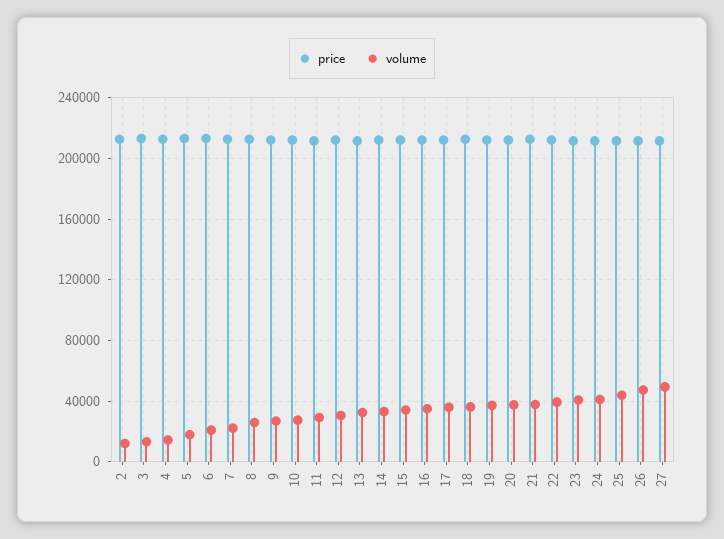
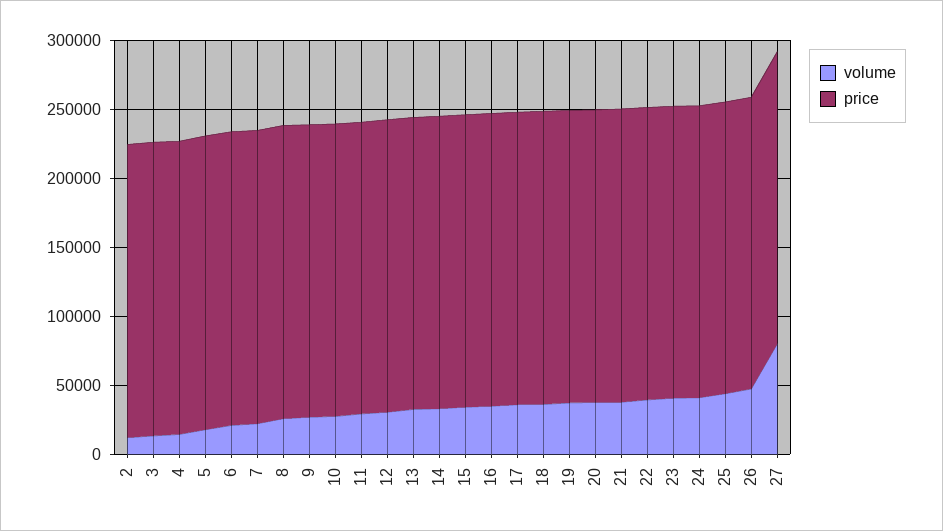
volume, 27: 50000 -> 80000

